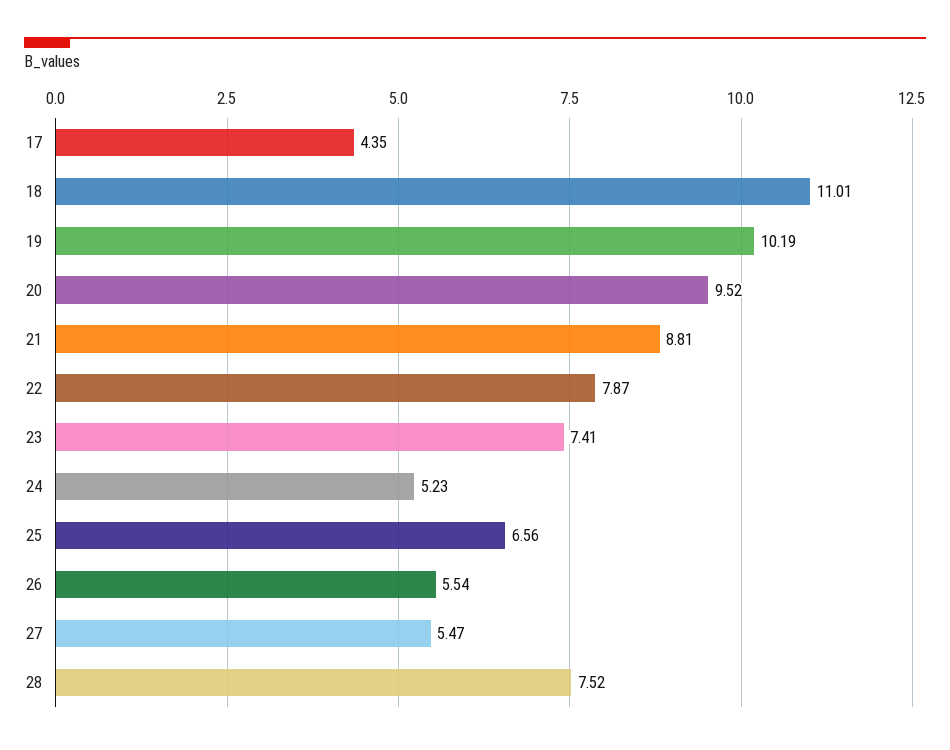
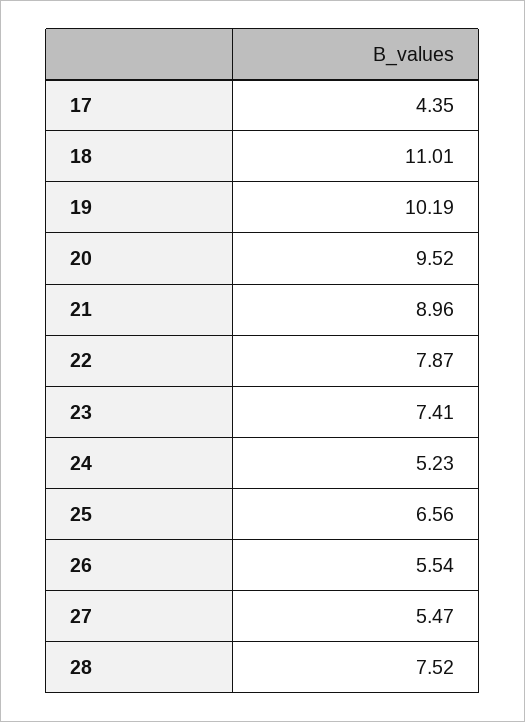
21: 8.81 -> 8.96

